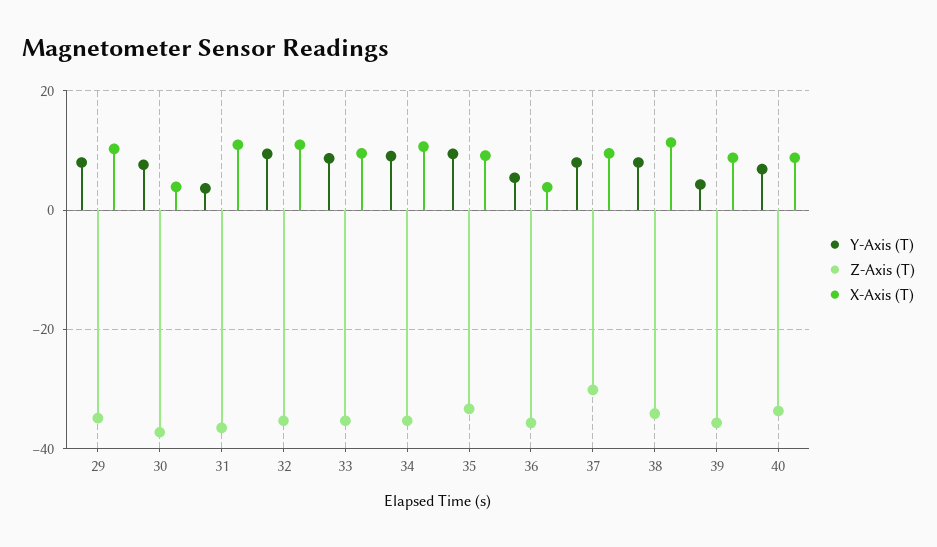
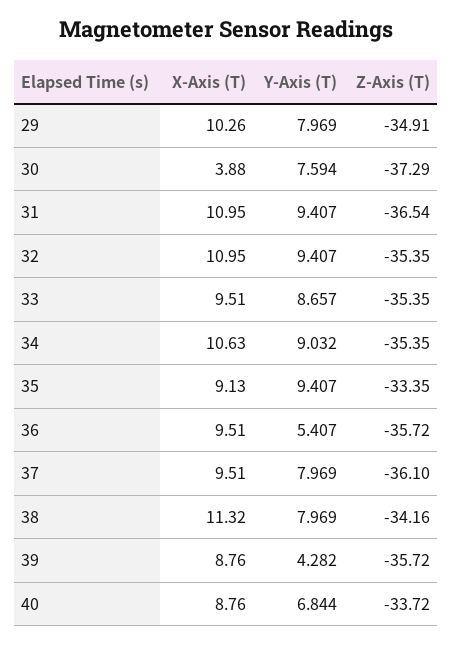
Y-Axis (T), 31: 4 -> 9.407
X-Axis (T), 36: 4 -> 9.51
Z-Axis (T), 37: -30 -> -36.1

